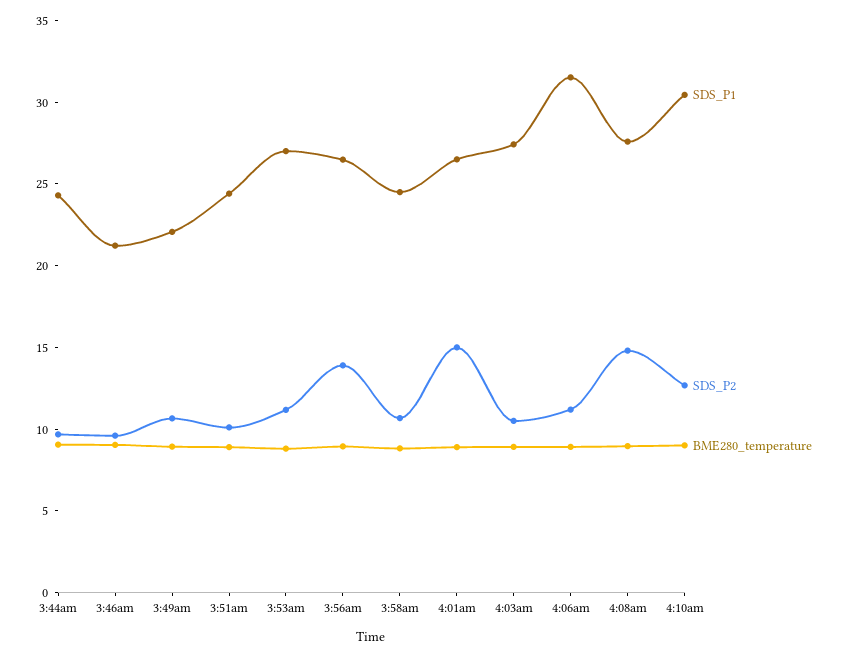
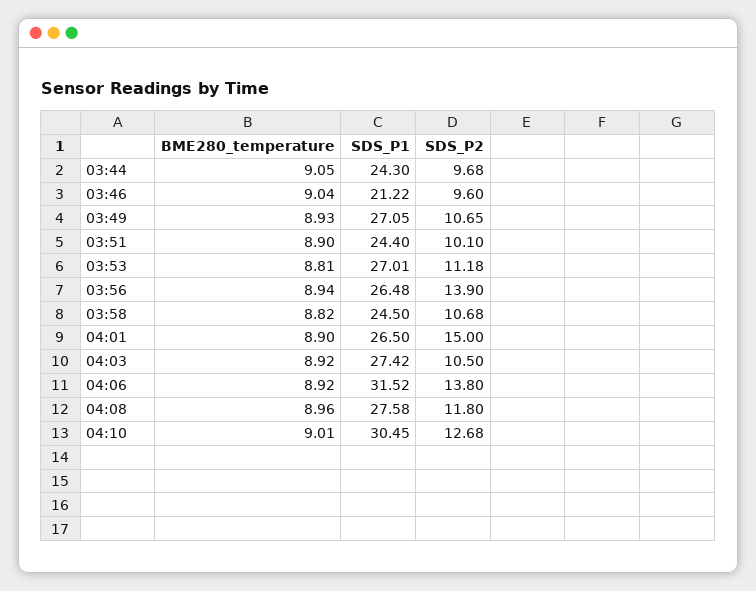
SDS_P1, 3:49am: 22 -> 27.05
SDS_P2, 4:06am: 11 -> 13.8
SDS_P2, 4:08am: 15 -> 11.8

